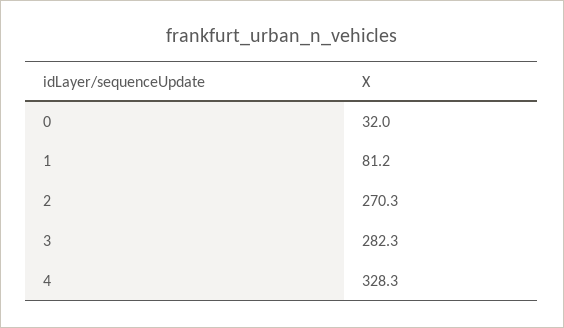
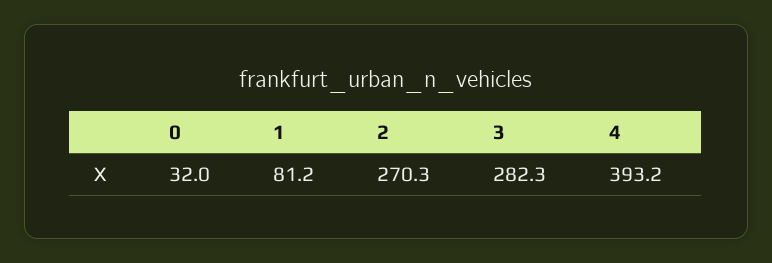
4: 328.3 -> 393.2

